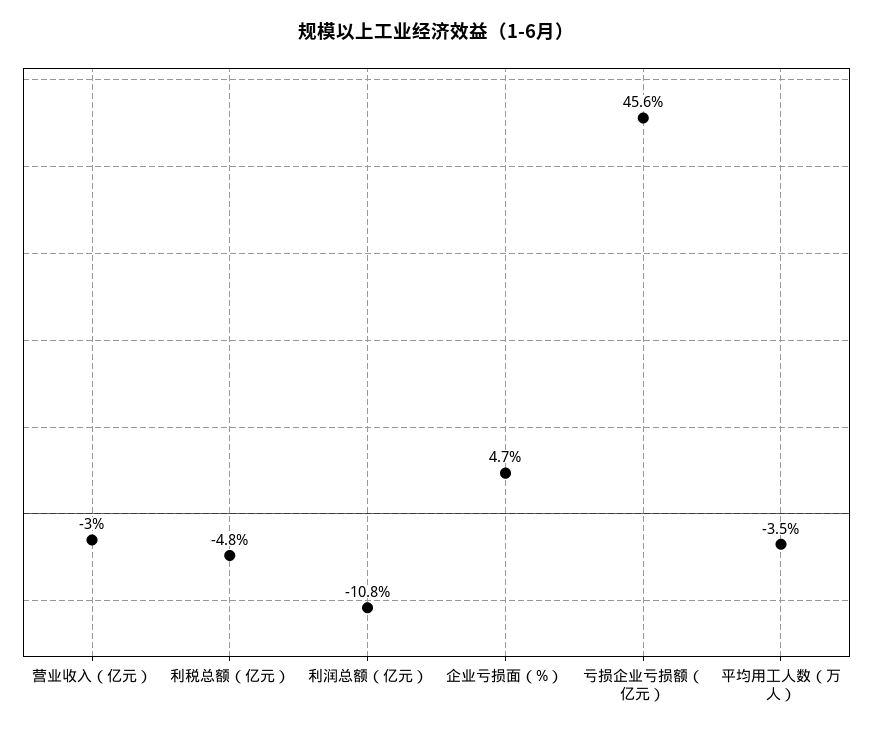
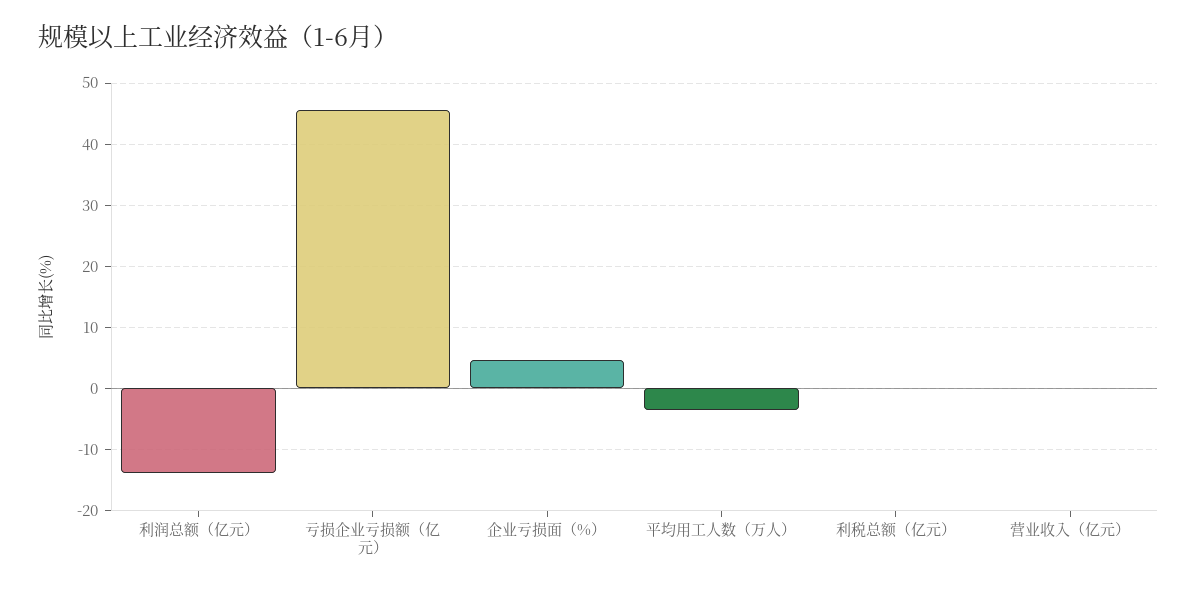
营业收入（亿元）: -3 -> 0
利税总额（亿元）: -4.8 -> 0
利润总额（亿元）: -10.8 -> -14

